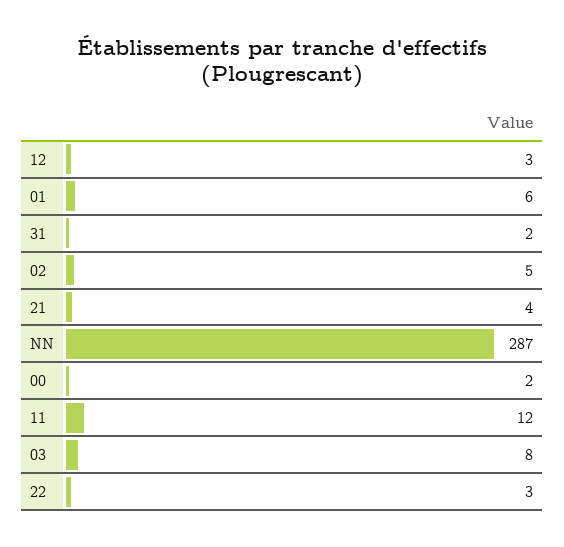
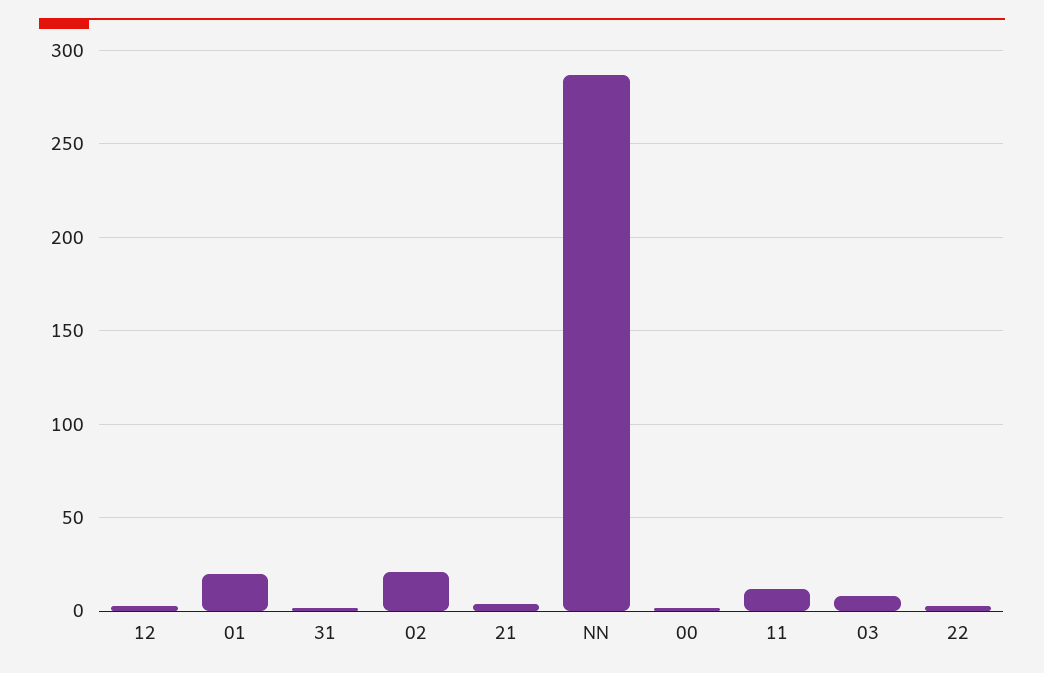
01: 6 -> 20
02: 5 -> 20

